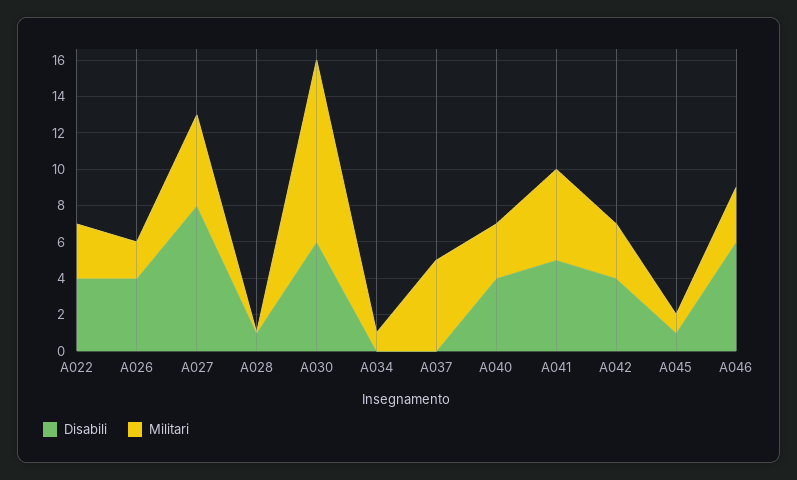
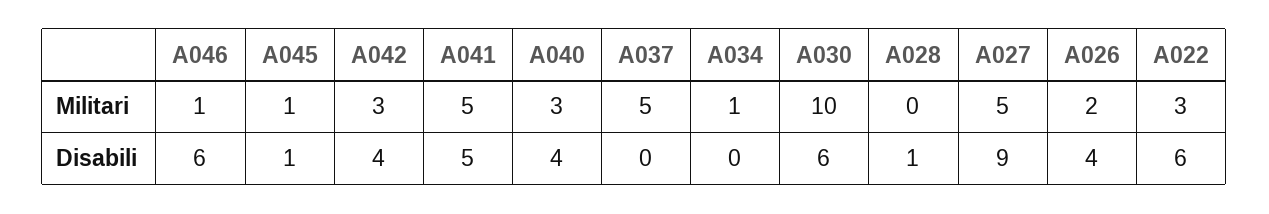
Disabili, A022: 4 -> 6
Disabili, A027: 8 -> 9
Militari, A046: 3 -> 1

